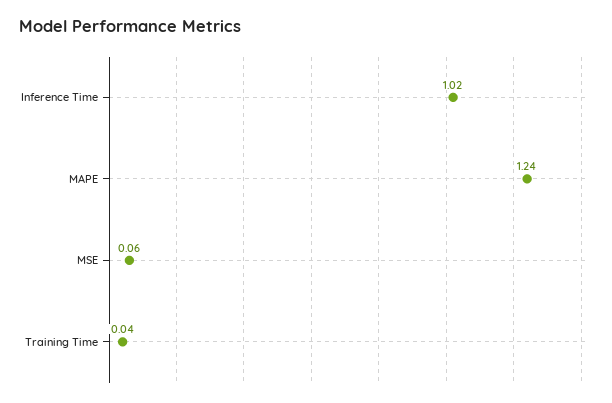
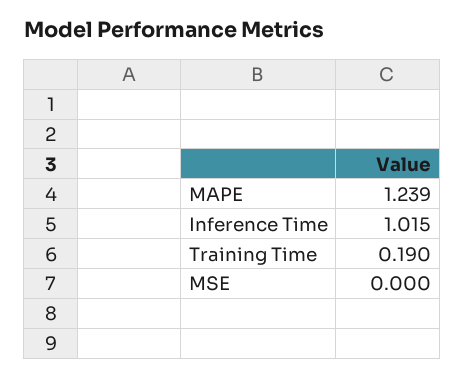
MSE: 0.06 -> 0
Training Time: 0.04 -> 0.19

